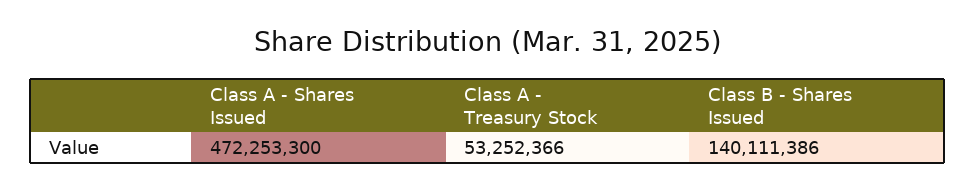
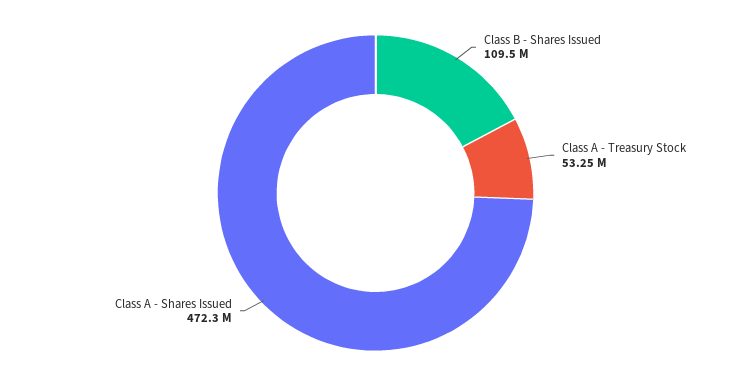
Class B - Shares Issued: 140111386 -> 109500000

